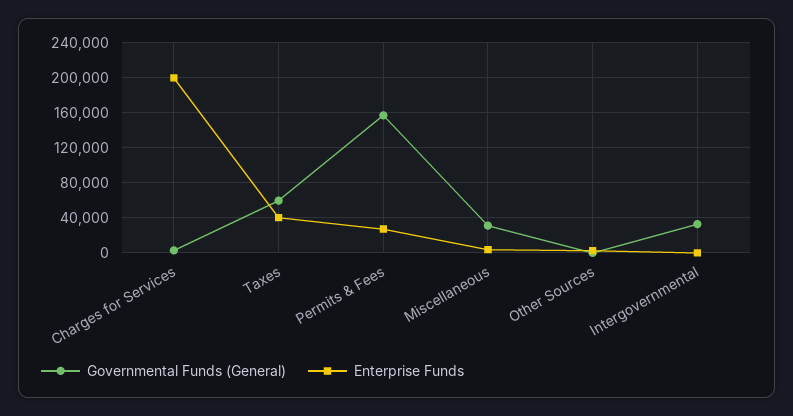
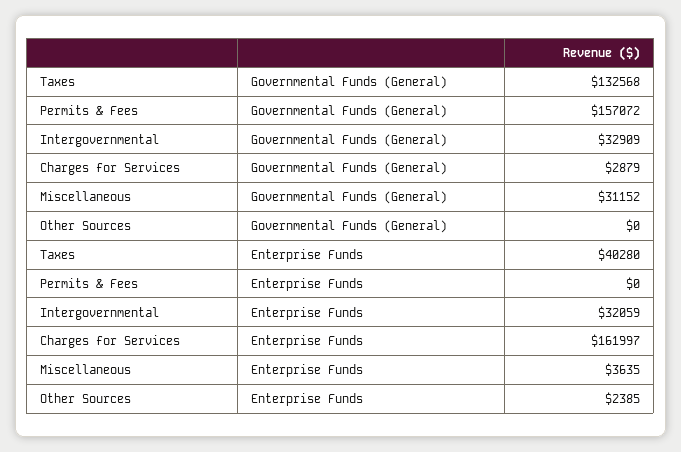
Enterprise Funds, Charges for Services: 200000 -> 161997
Governmental Funds (General), Taxes: 60000 -> 132568
Enterprise Funds, Permits & Fees: 30000 -> 0
Enterprise Funds, Intergovernmental: 0 -> 32059

